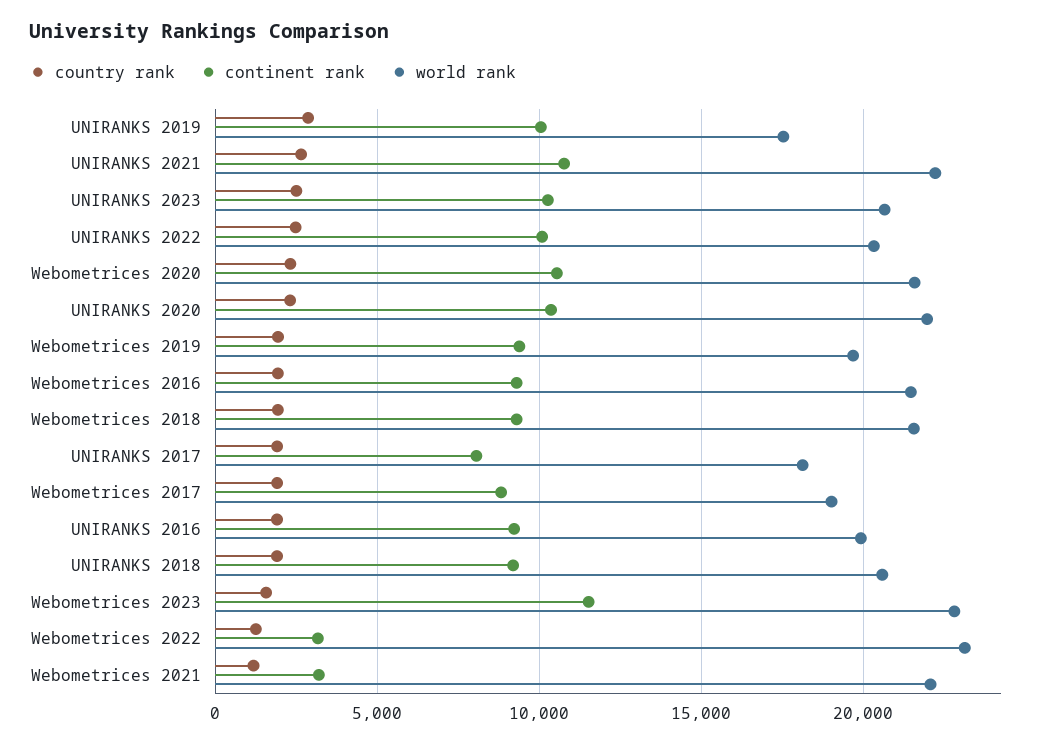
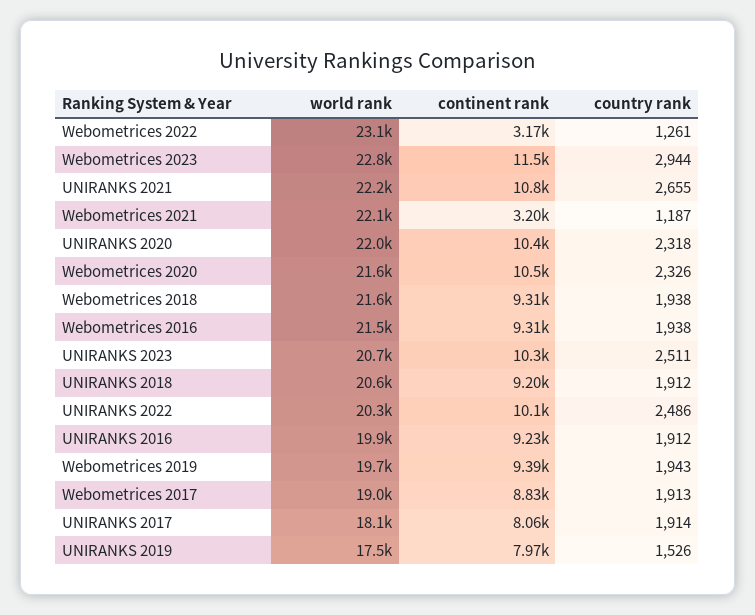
country rank, UNIRANKS 2019: 3000 -> 1526
continent rank, UNIRANKS 2019: 10000 -> 7970
country rank, Webometrices 2023: 1500 -> 2944

